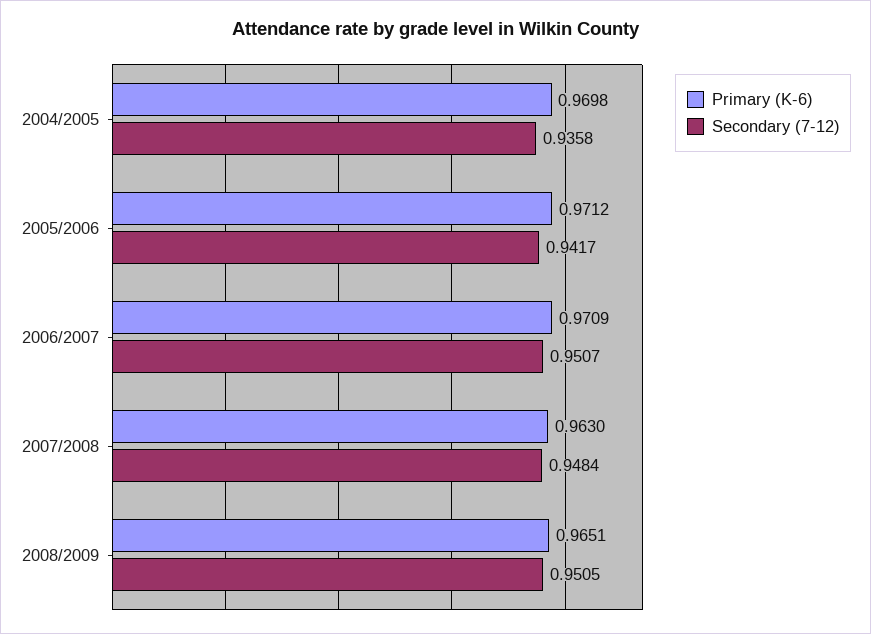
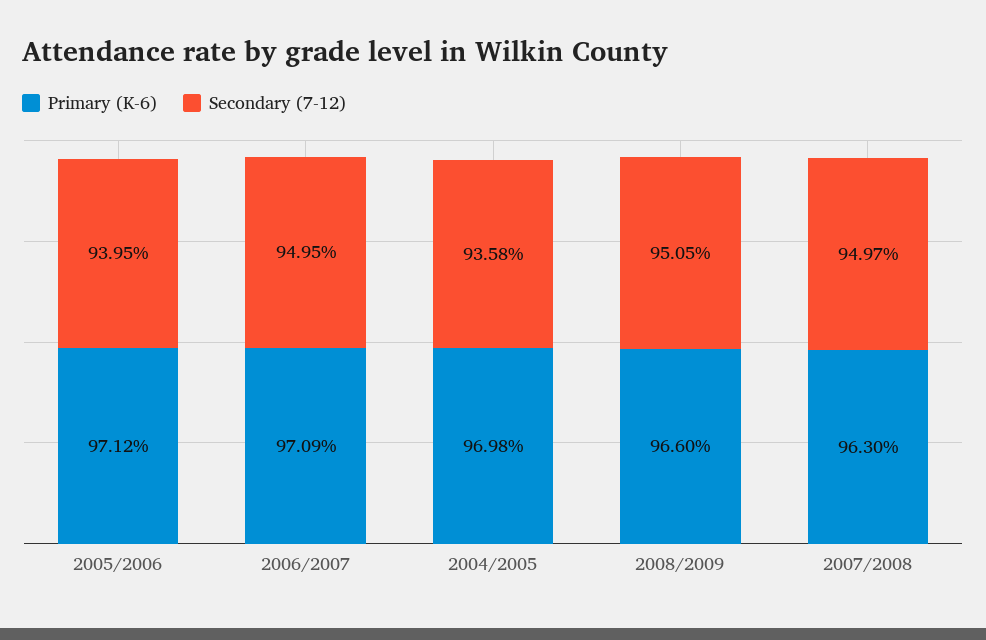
Secondary (7-12), 2005/2006: 0.9417 -> 0.9395
Secondary (7-12), 2006/2007: 0.9507 -> 0.9495
Secondary (7-12), 2007/2008: 0.9484 -> 0.9497
Primary (K-6), 2008/2009: 0.9651 -> 0.966

